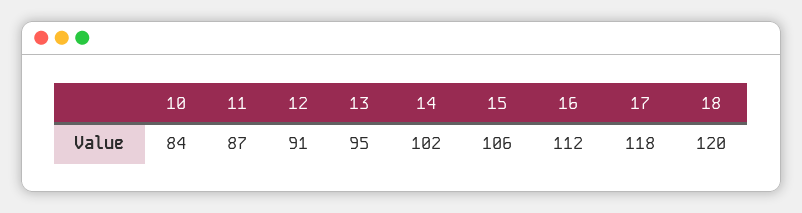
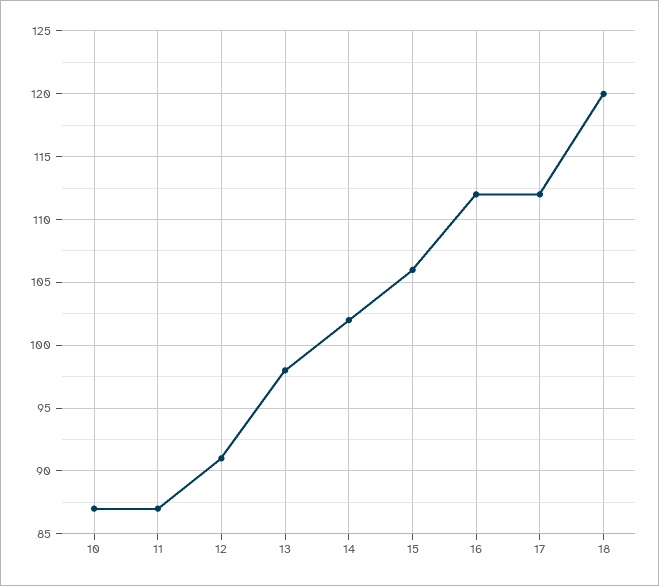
10: 84 -> 87
13: 95 -> 98
17: 118 -> 112

